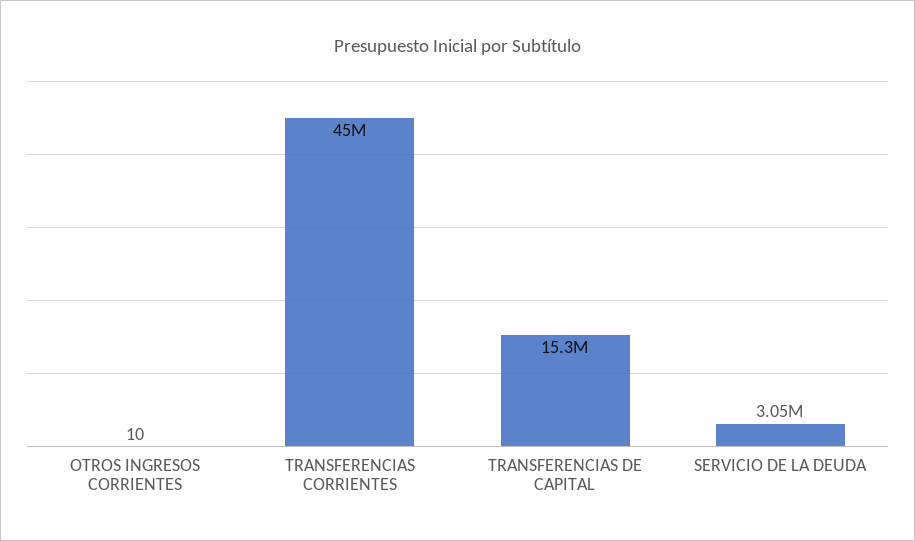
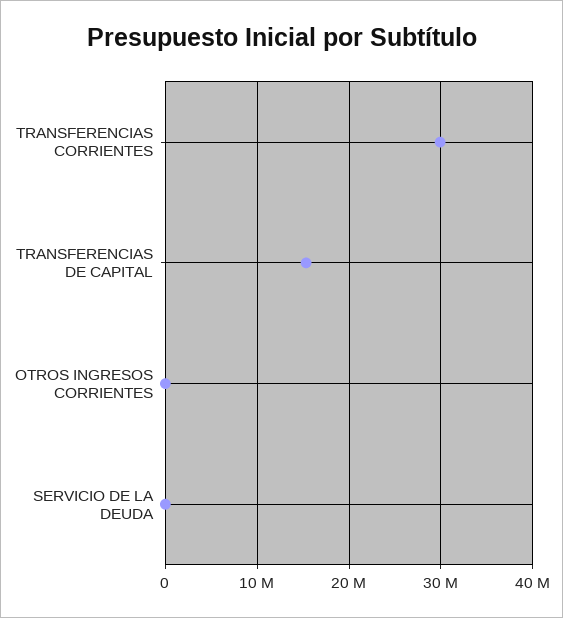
TRANSFERENCIAS CORRIENTES: 45000000 -> 30000000
SERVICIO DE LA DEUDA: 3050000 -> 0

